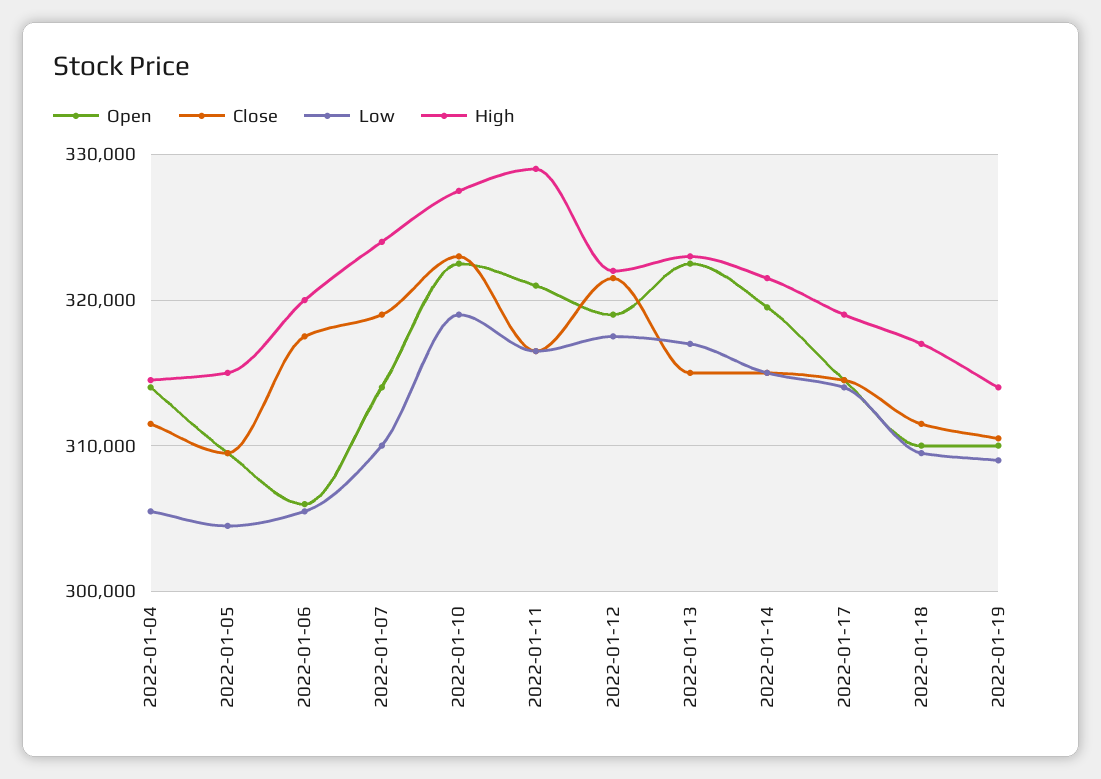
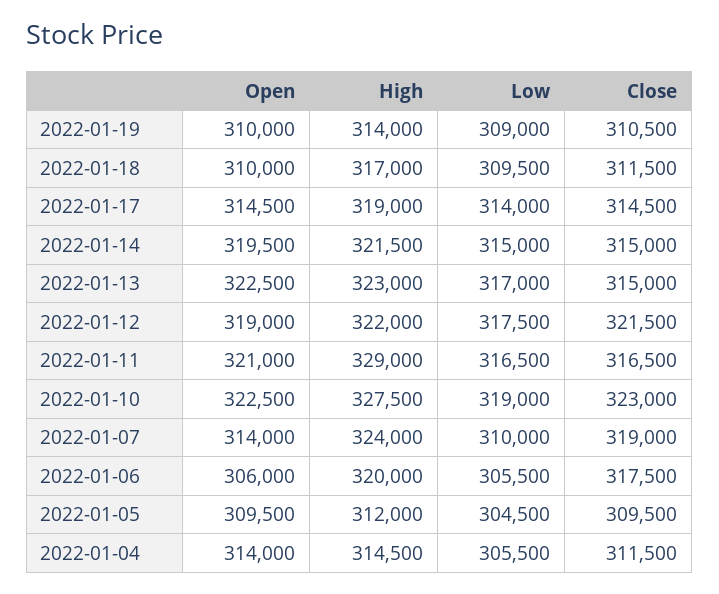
High, 2022-01-05: 315000 -> 312000

